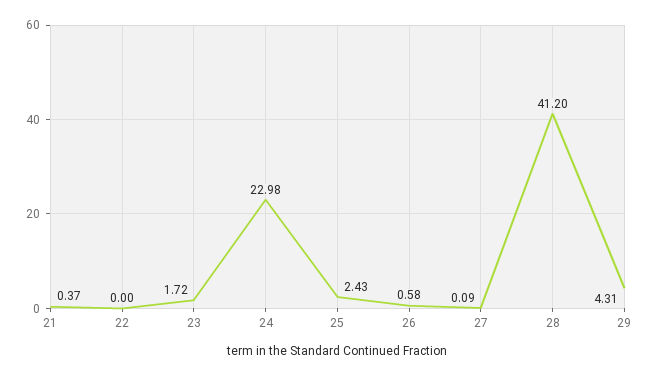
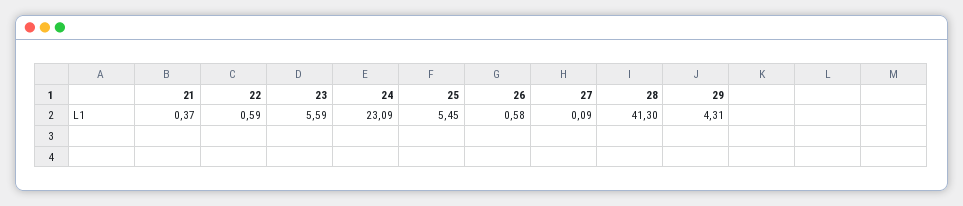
22: 0 -> 0.59
23: 1.72 -> 5.59
24: 22.98 -> 23.09
25: 2.43 -> 5.45
28: 41.2 -> 41.3

